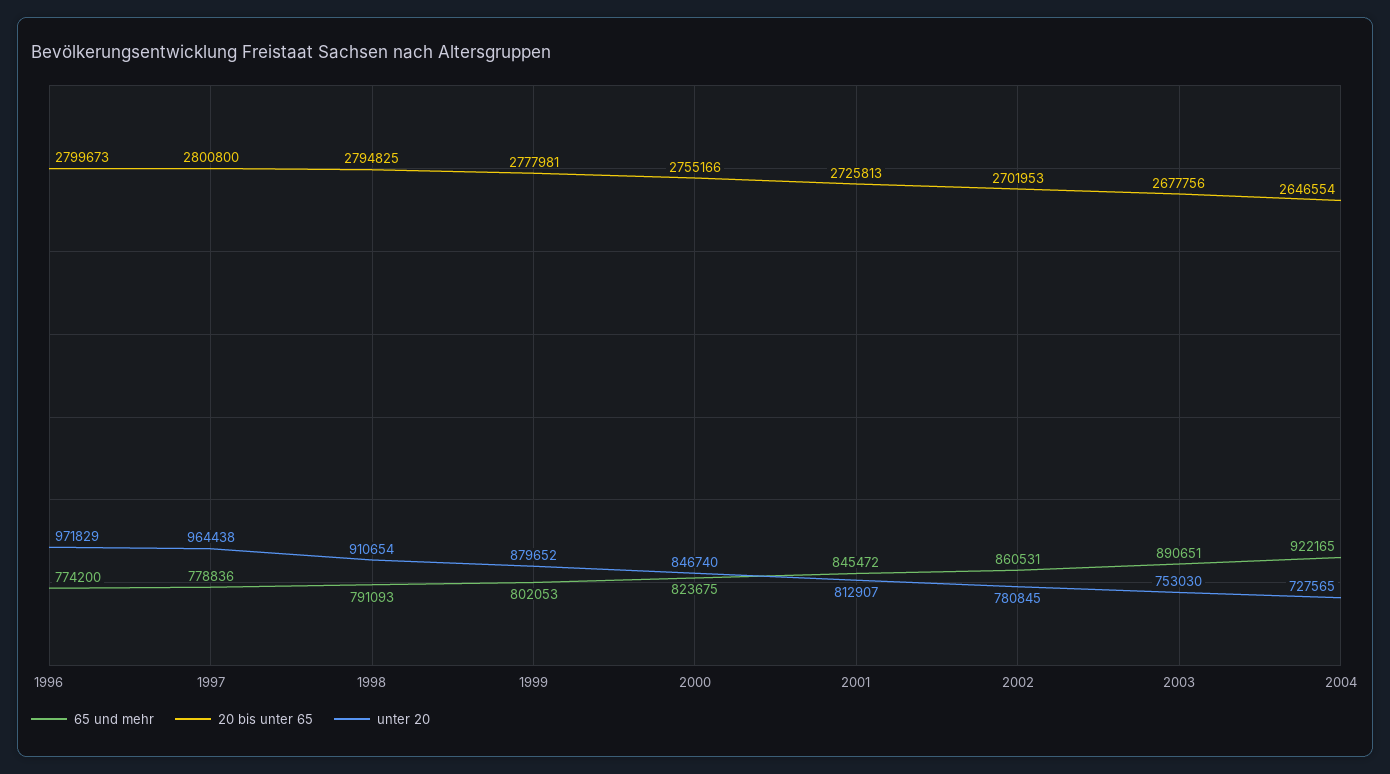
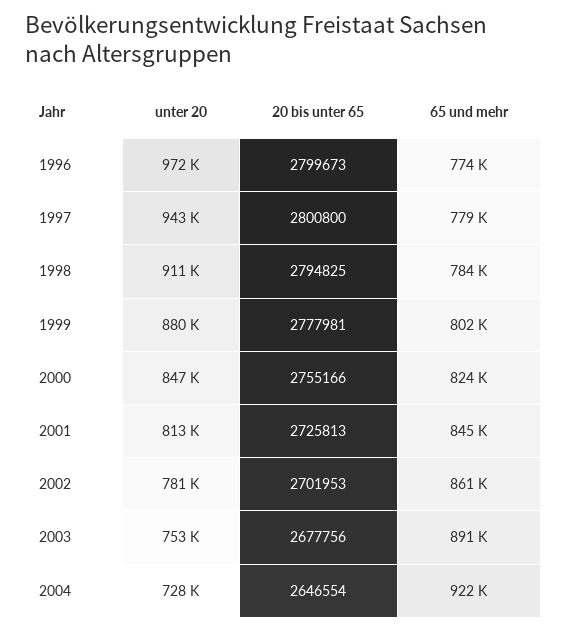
unter 20, 1997: 964438 -> 943000
65 und mehr, 1998: 791093 -> 784000

